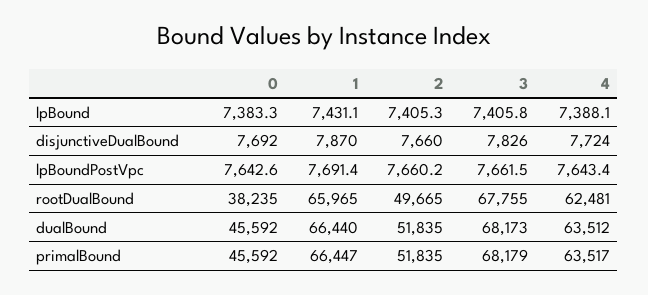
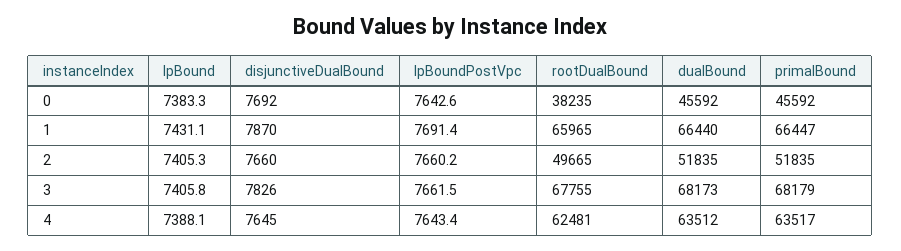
4, disjunctiveDualBound: 7724 -> 7645

